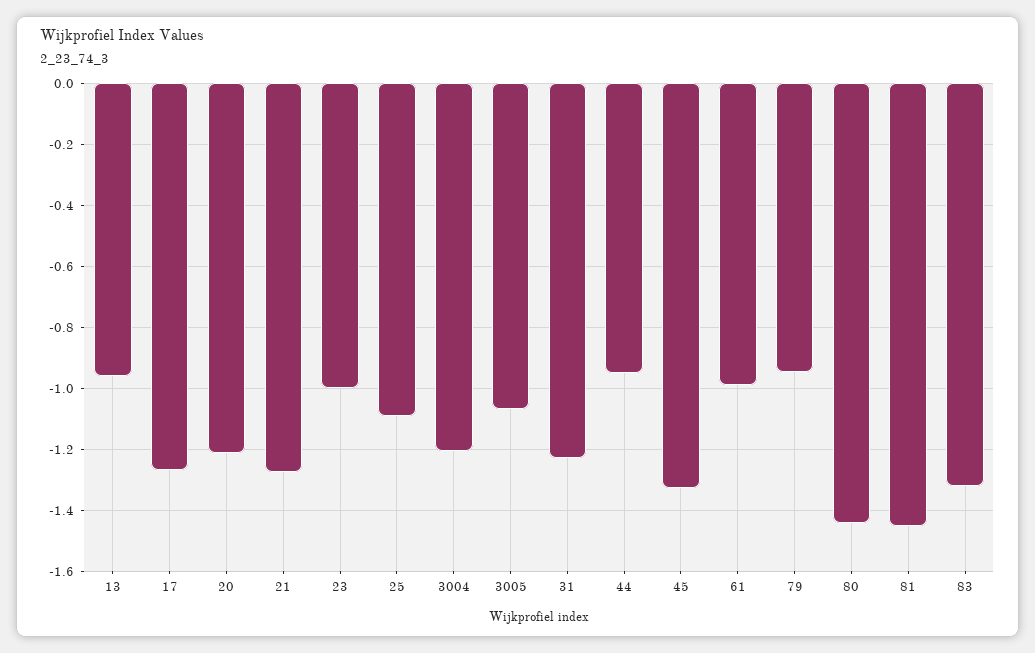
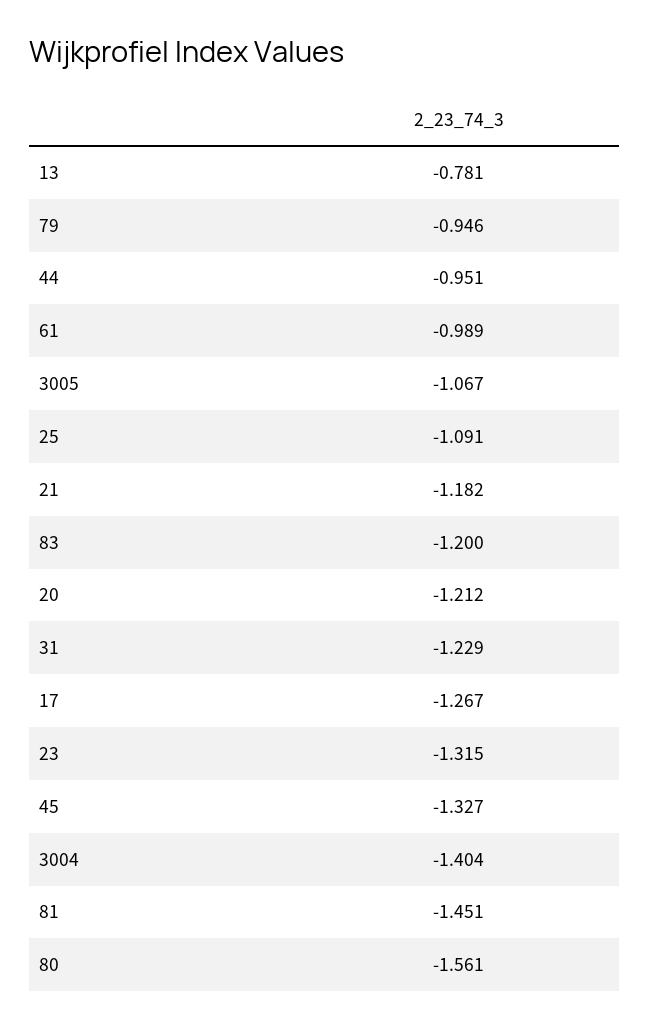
13: -0.96 -> -0.781
21: -1.28 -> -1.182
23: -1 -> -1.315
3004: -1.2 -> -1.404
80: -1.44 -> -1.561
83: -1.32 -> -1.2

